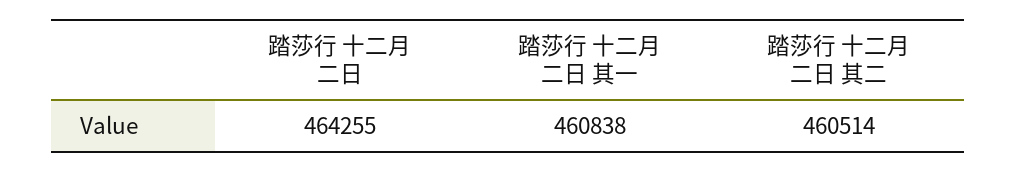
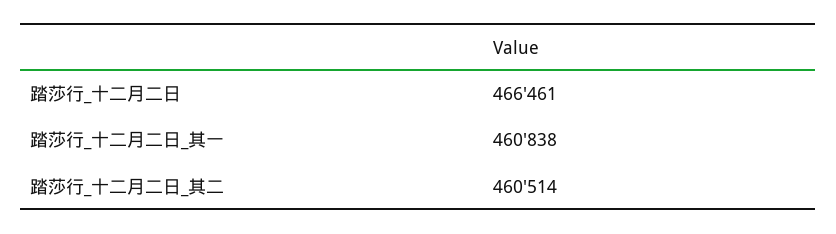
踏莎行 十二月二日: 464255 -> 466461

